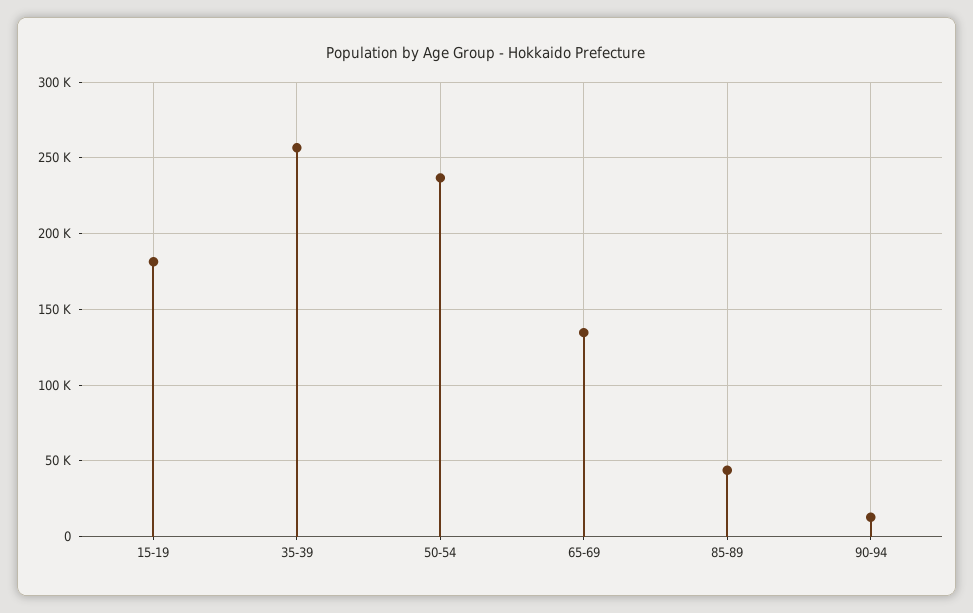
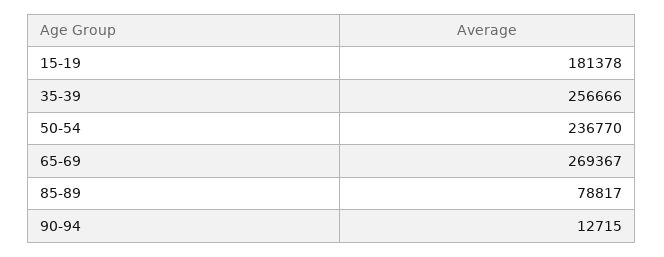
65-69: 135000 -> 269367
85-89: 45000 -> 78817

